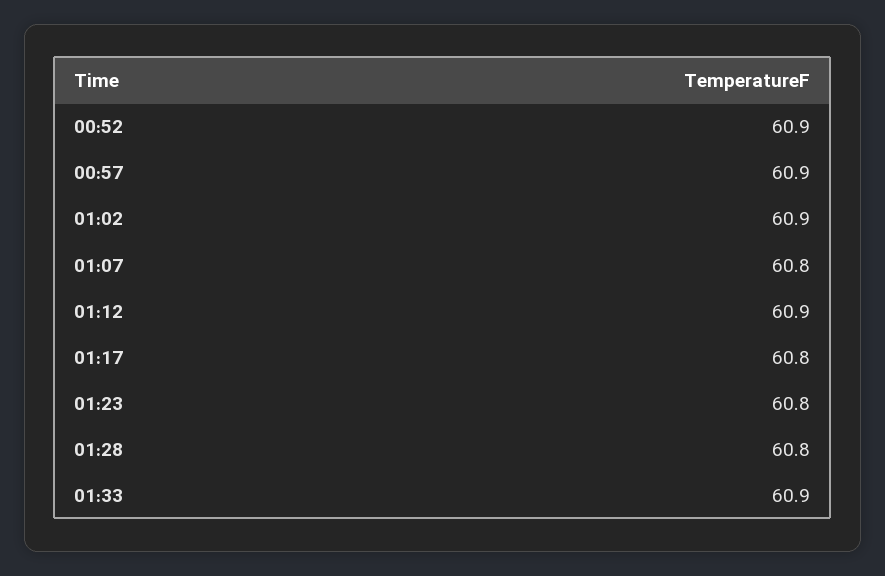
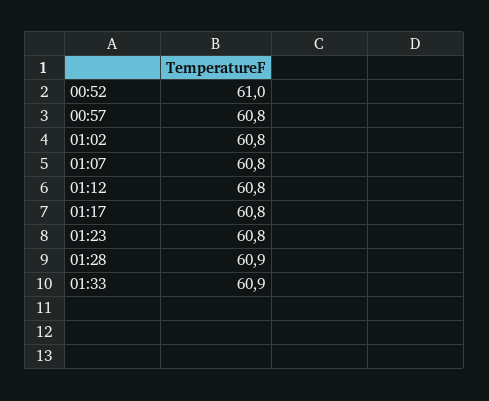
00:52: 60.9 -> 61
00:57: 60.9 -> 60.8
01:02: 60.9 -> 60.8
01:12: 60.9 -> 60.8
01:28: 60.8 -> 60.9

